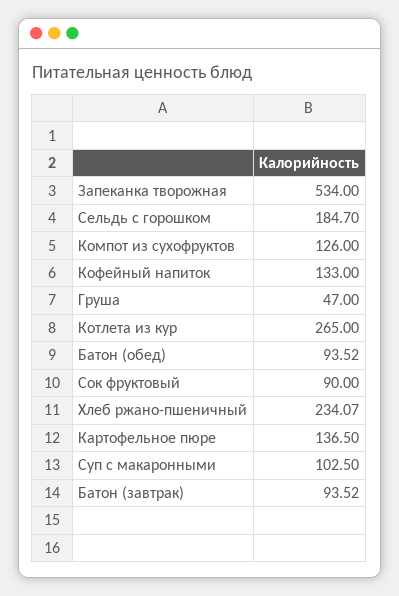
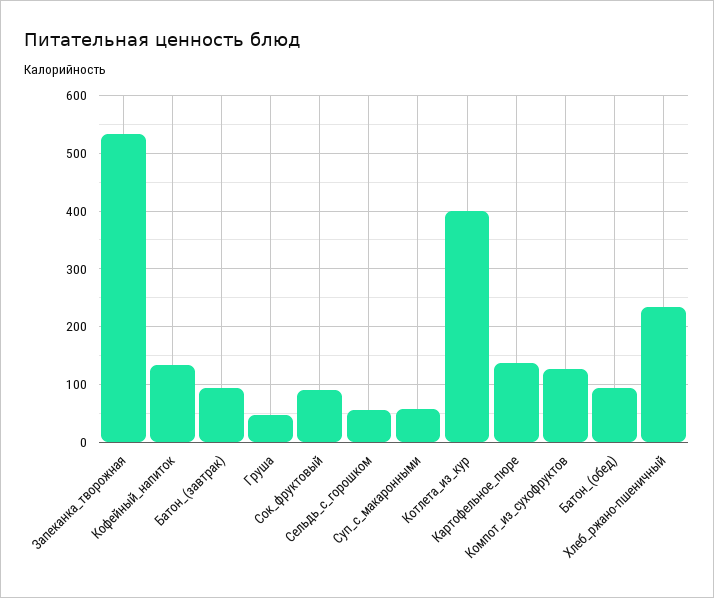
Сельдь с горошком: 184.7 -> 60
Котлета из кур: 265 -> 400
Суп с макаронными: 102.5 -> 60

